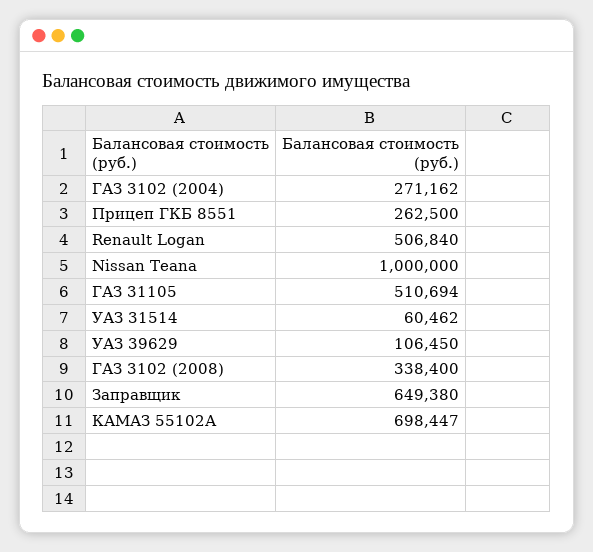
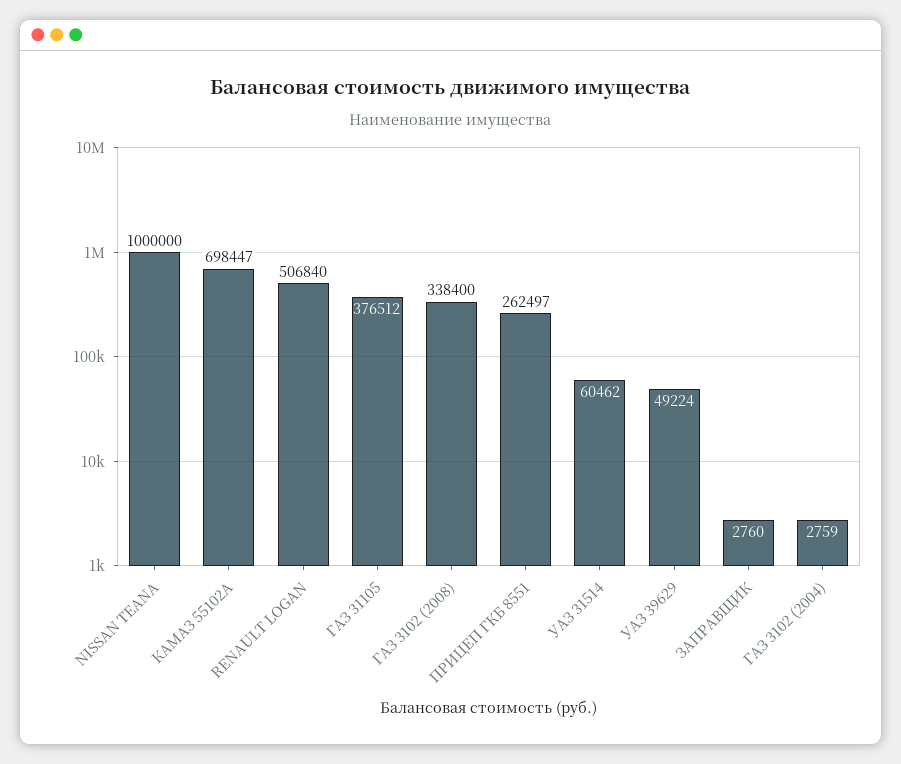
ГАЗ 3102 (2004): 271162 -> 2759
Прицеп ГКБ 8551: 262500 -> 262497
ГАЗ 31105: 510694 -> 376512
УАЗ 39629: 106450 -> 49224
Заправщик: 649380 -> 2760

